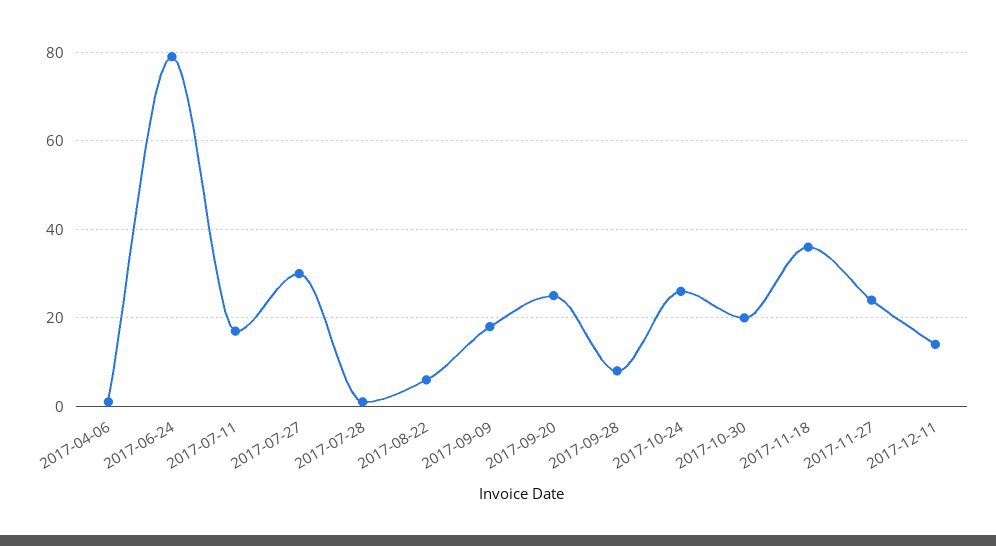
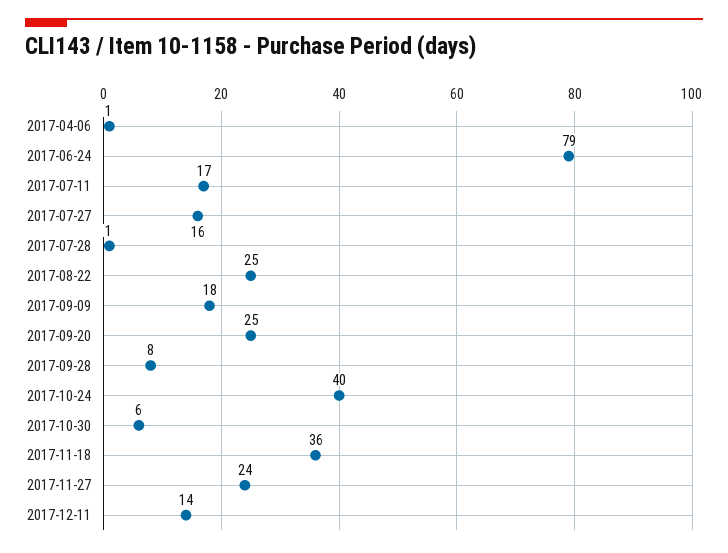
2017-07-27: 30 -> 16
2017-08-22: 5 -> 25
2017-10-24: 25 -> 40
2017-10-30: 20 -> 6

